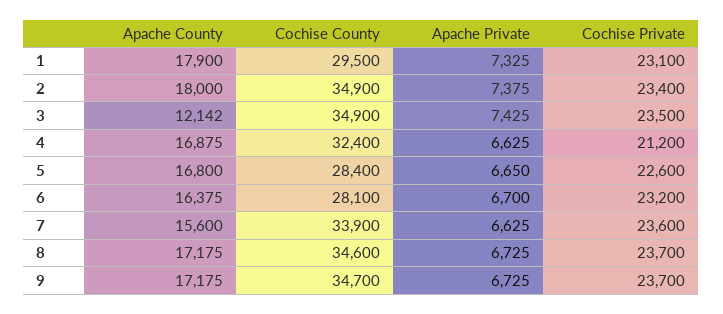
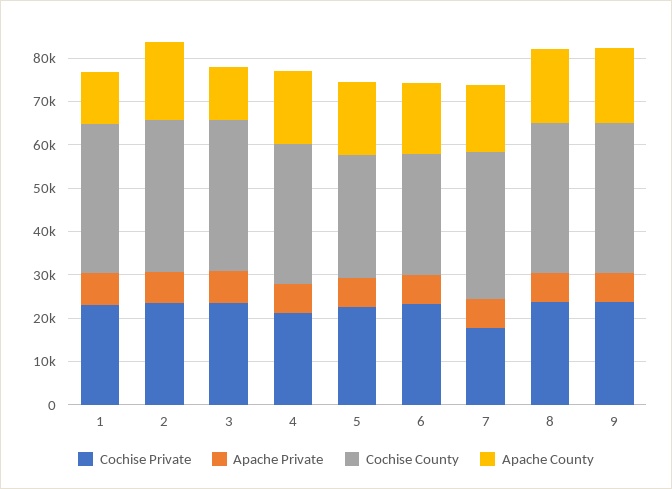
Apache County, 1: 17900 -> 12000
Cochise County, 1: 29500 -> 34000
Cochise Private, 7: 23600 -> 18000

